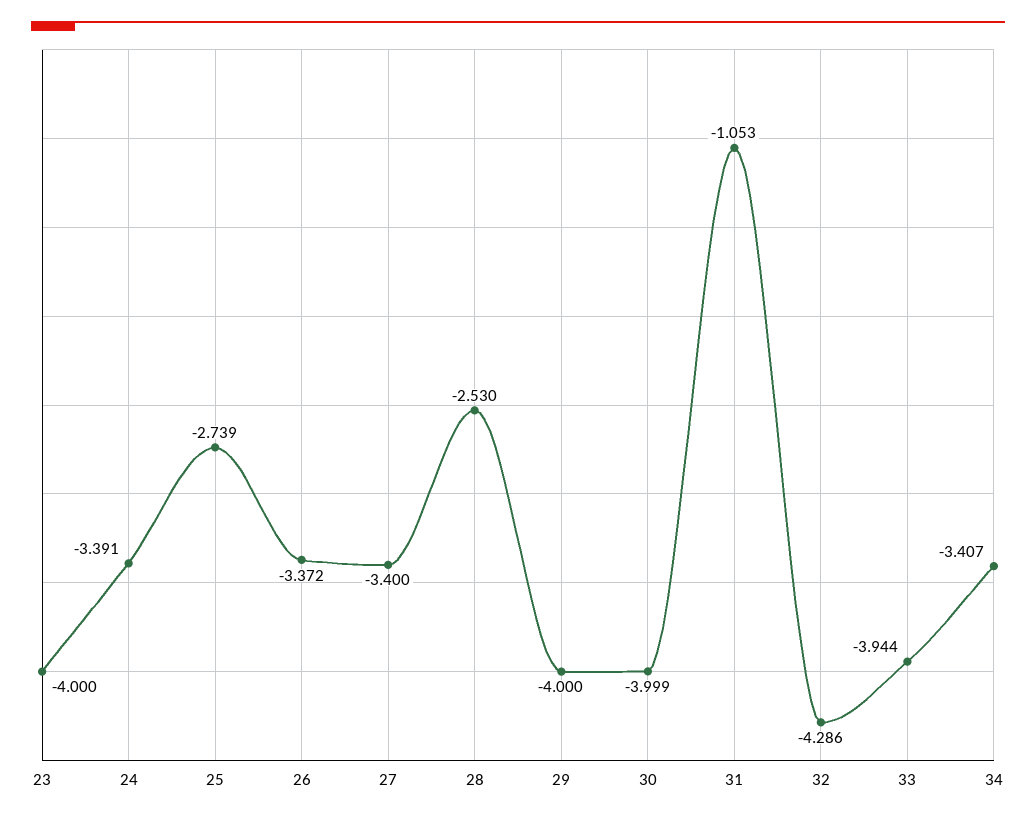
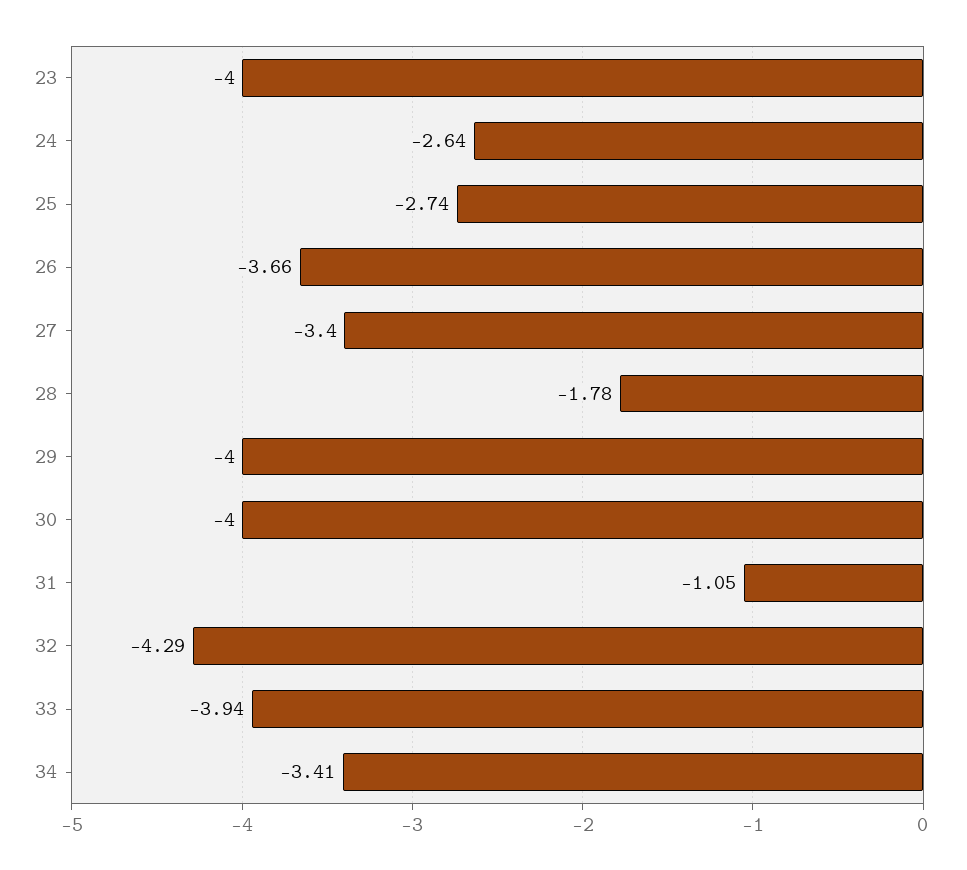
24: -3.391 -> -2.64
26: -3.372 -> -3.66
28: -2.53 -> -1.78

